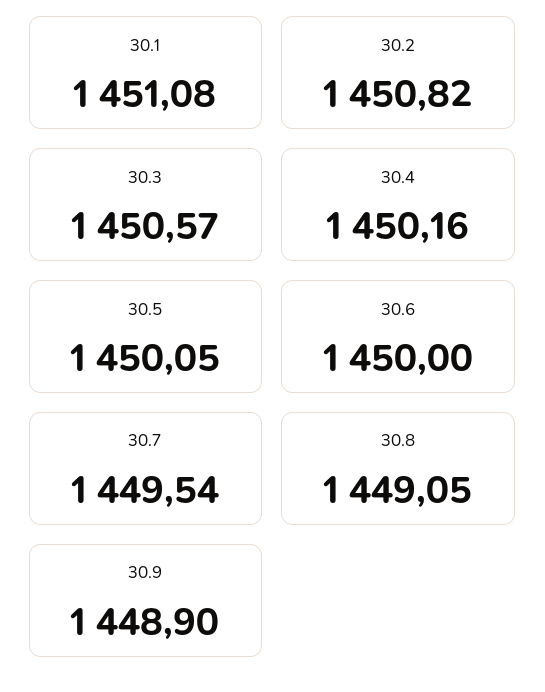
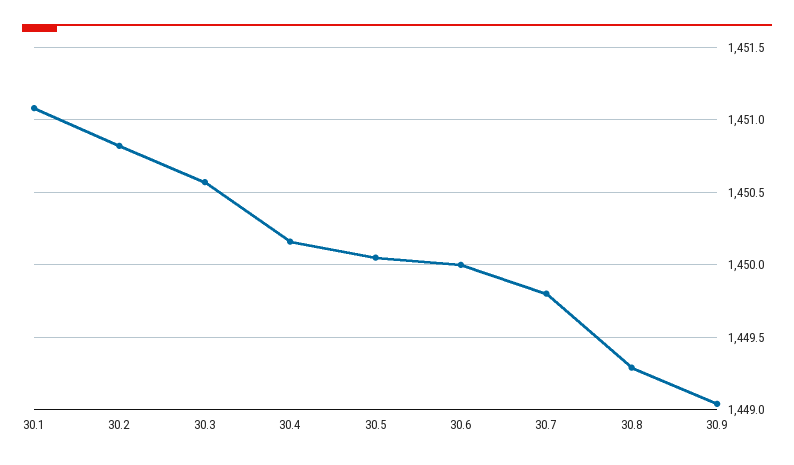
30.7: 1449.54 -> 1449.8
30.8: 1449.05 -> 1449.3
30.9: 1448.9 -> 1449.05

